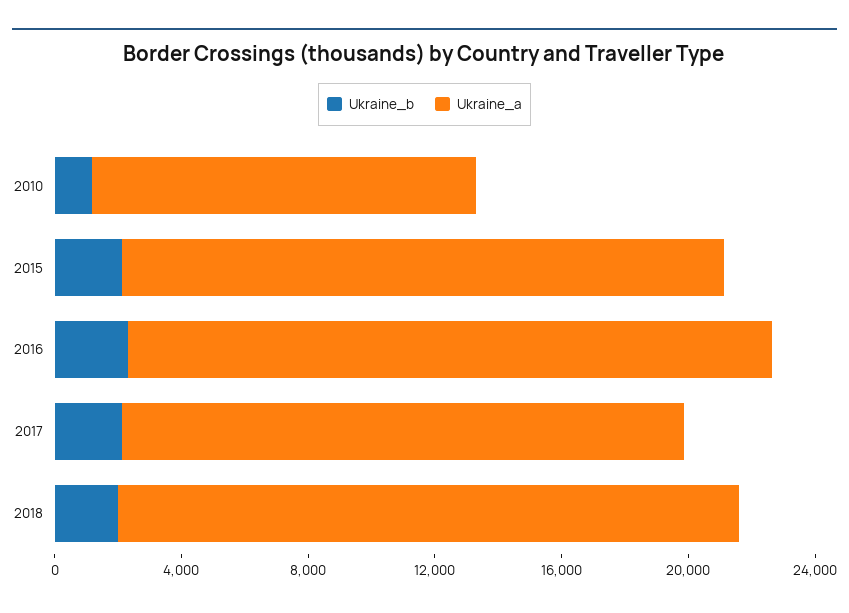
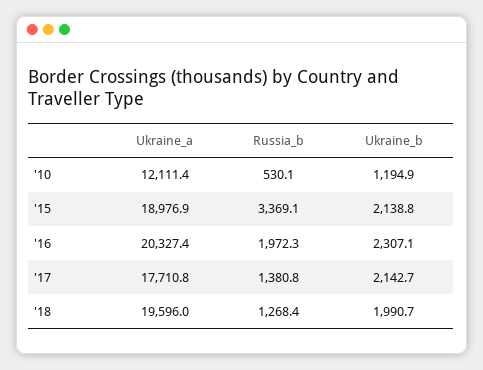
Russia_b, 2010: none -> 530.1
Russia_b, 2015: none -> 3369.1
Russia_b, 2016: none -> 1972.3
Russia_b, 2017: none -> 1380.8
Russia_b, 2018: none -> 1268.4

